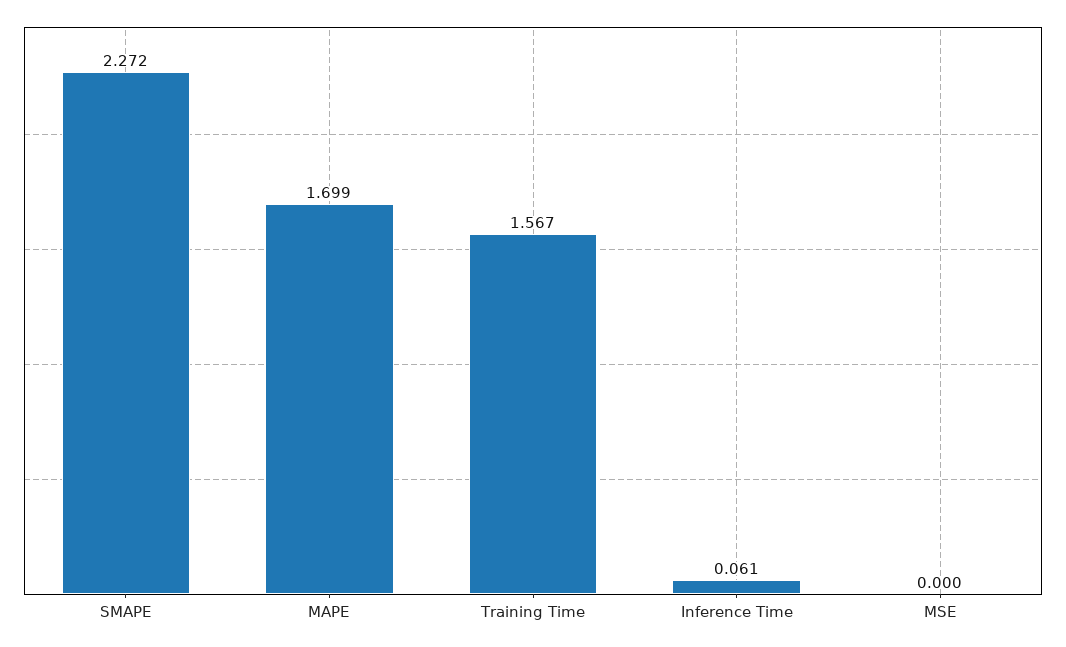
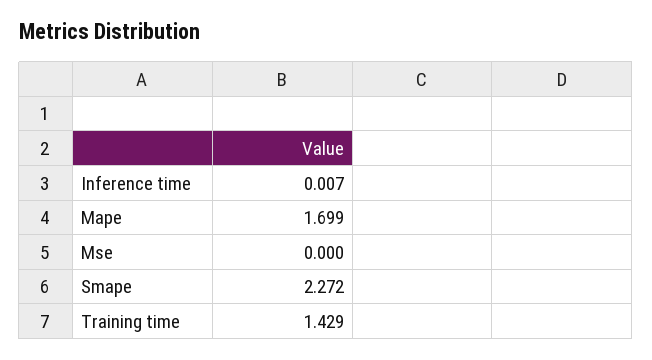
Training Time: 1.567 -> 1.429
Inference Time: 0.061 -> 0.007

